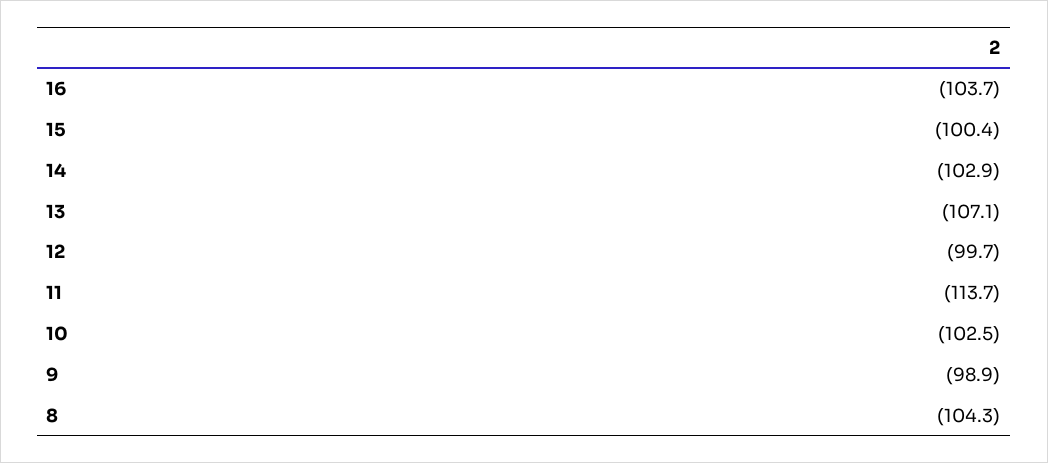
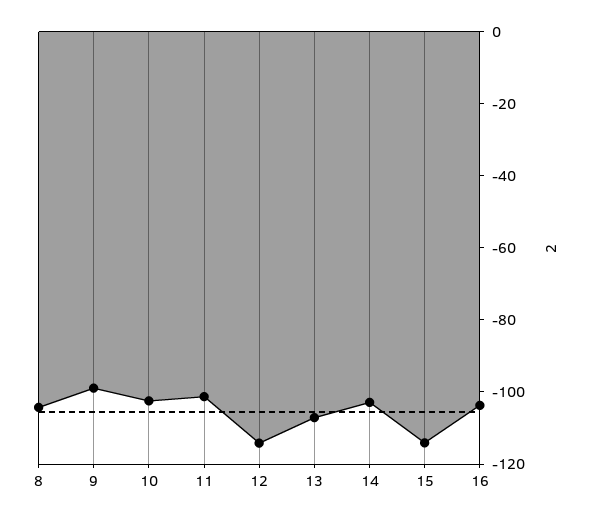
15: -100.4 -> -115
12: -99.7 -> -115
11: -113.7 -> -100

